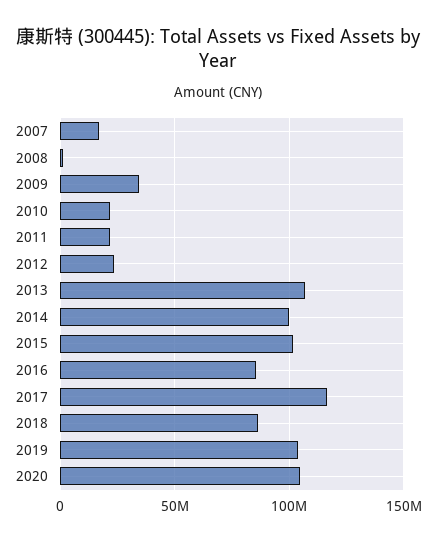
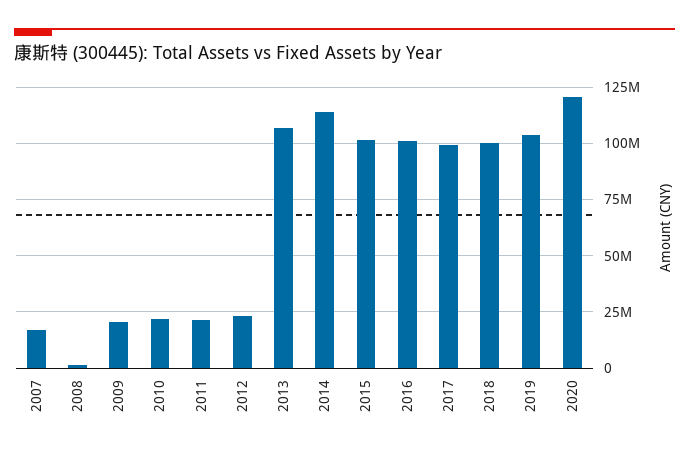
2009: 35000000 -> 20000000
2014: 100000000 -> 115000000
2016: 85000000 -> 100000000
2017: 115000000 -> 100000000
2018: 85000000 -> 100000000
2020: 105000000 -> 120000000

